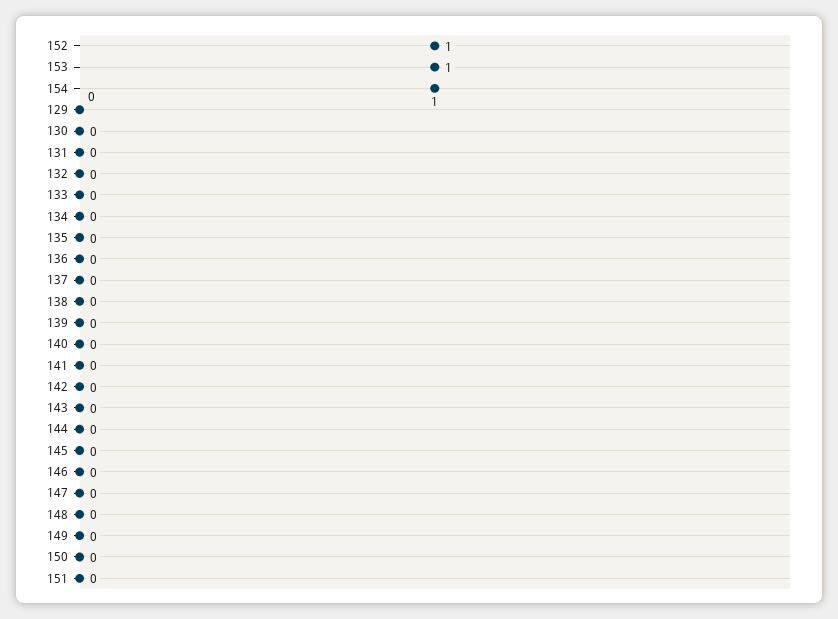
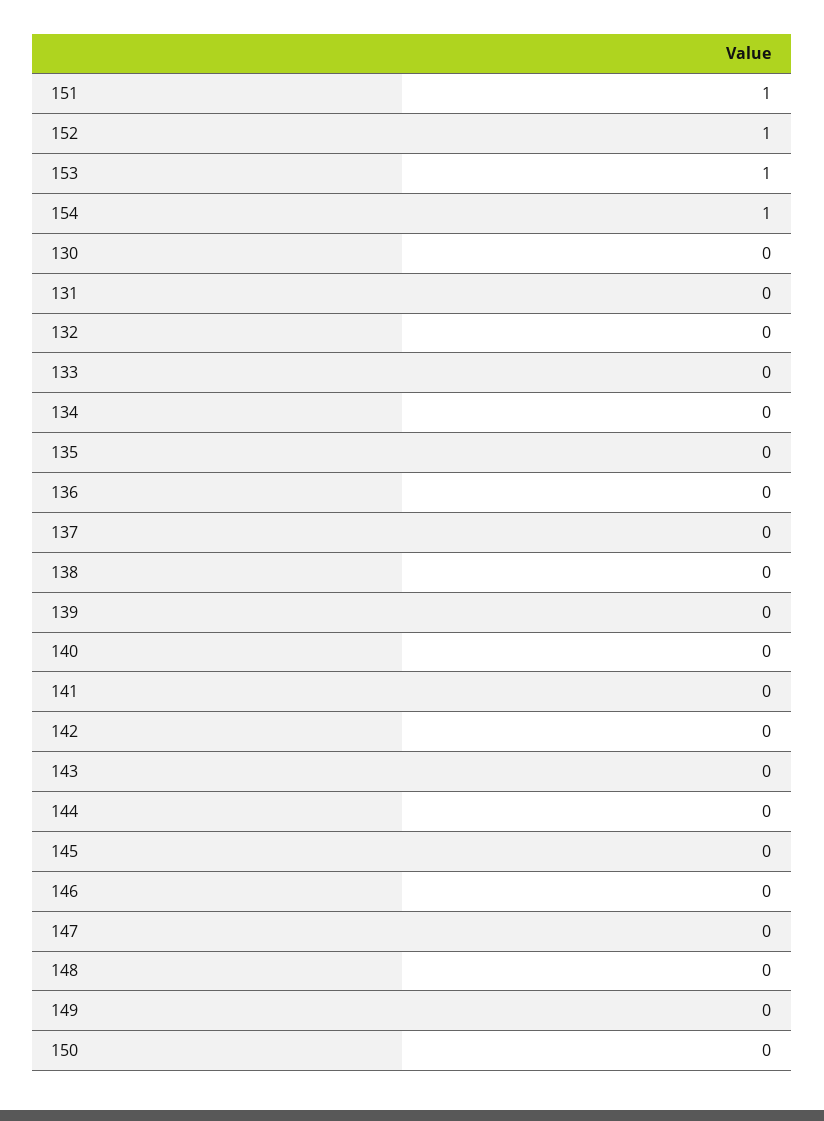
129: 0 -> none
151: 0 -> 1

